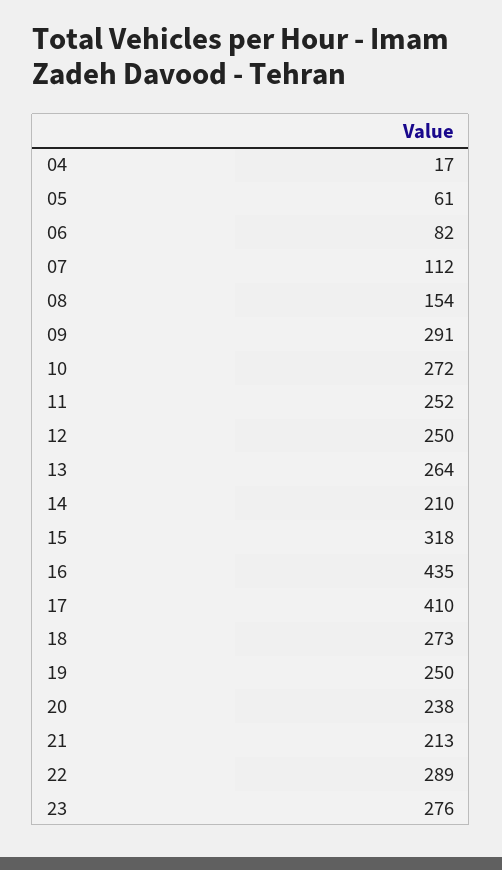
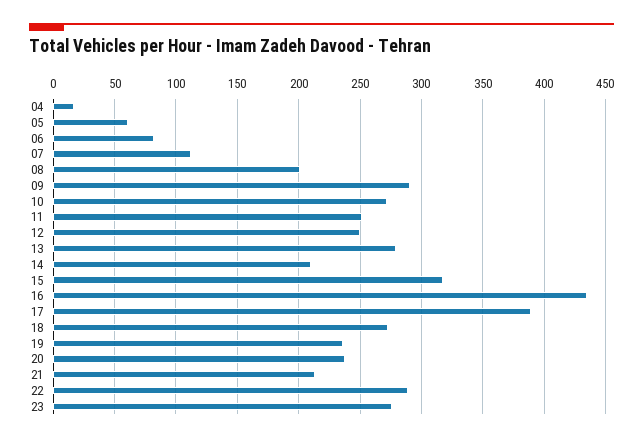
08: 154 -> 200
13: 264 -> 280
17: 410 -> 390
19: 250 -> 235

